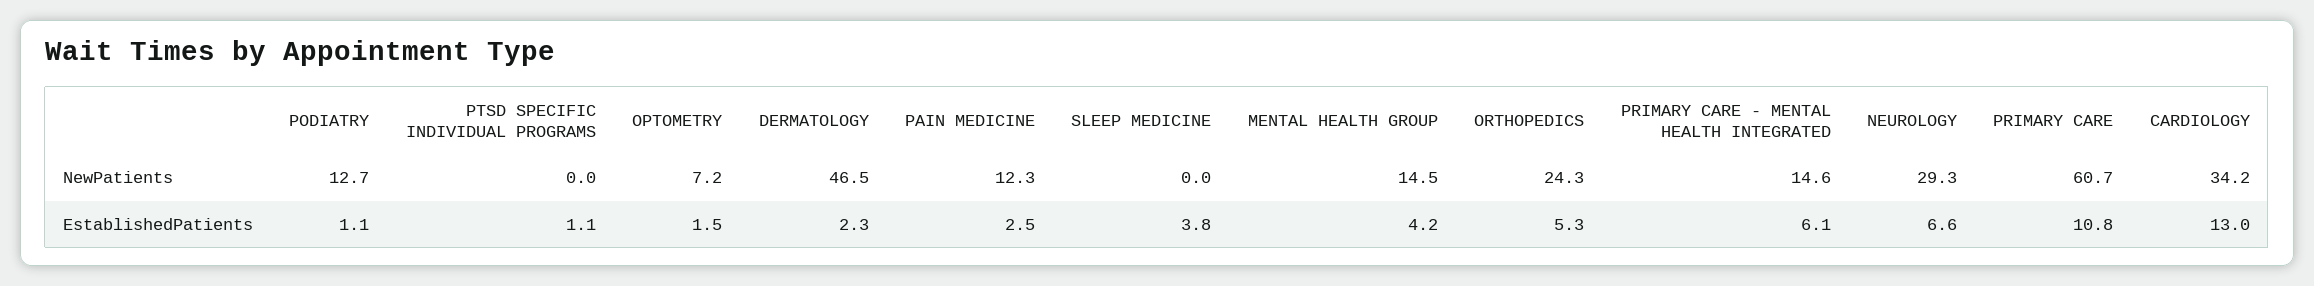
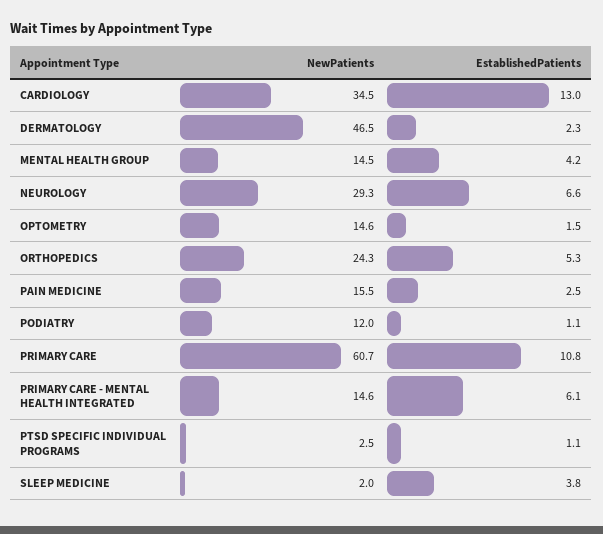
PODIATRY, NewPatients: 12.7 -> 12
PTSD SPECIFIC INDIVIDUAL PROGRAMS, NewPatients: 0 -> 2.5
OPTOMETRY, NewPatients: 7.2 -> 14.6
PAIN MEDICINE, NewPatients: 12.3 -> 15.5
SLEEP MEDICINE, NewPatients: 0 -> 2
CARDIOLOGY, NewPatients: 34.2 -> 34.5

